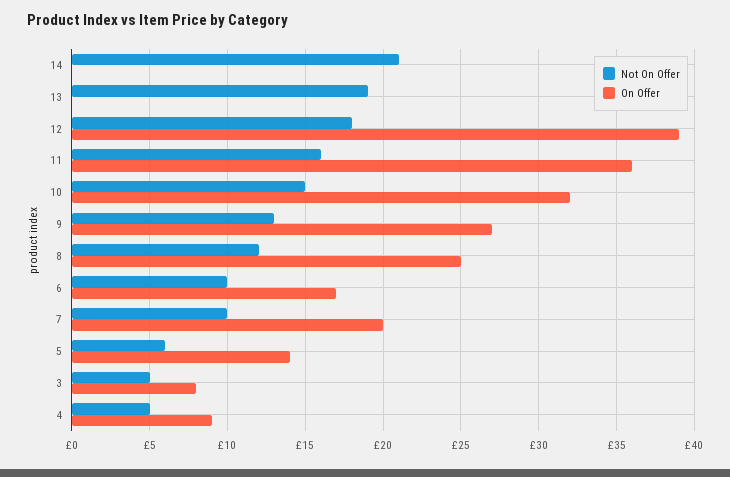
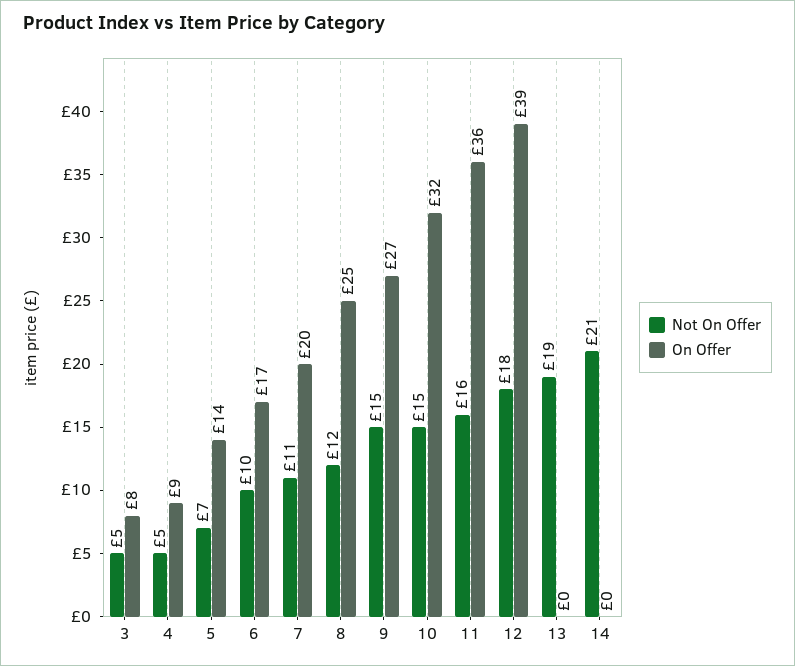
Not On Offer, 9: 13 -> 15
Not On Offer, 7: 10 -> 11
Not On Offer, 5: 6 -> 7

